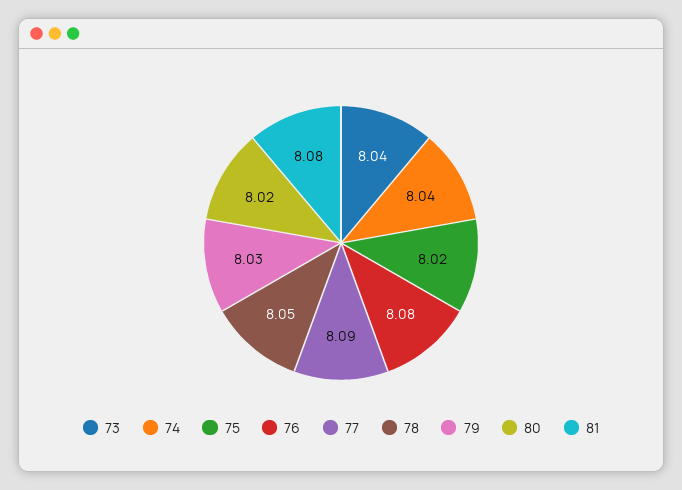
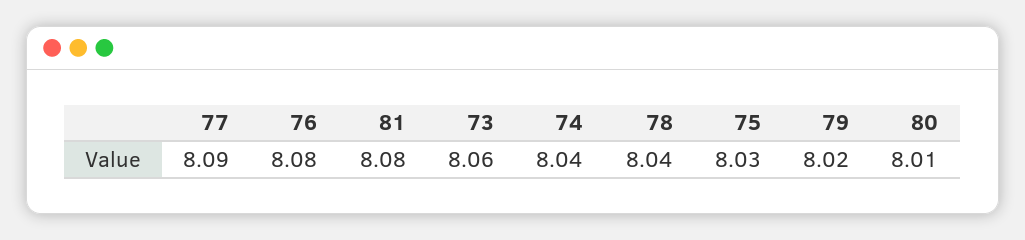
73: 8.04 -> 8.06
75: 8.02 -> 8.03
78: 8.05 -> 8.04
79: 8.03 -> 8.02
80: 8.02 -> 8.01

